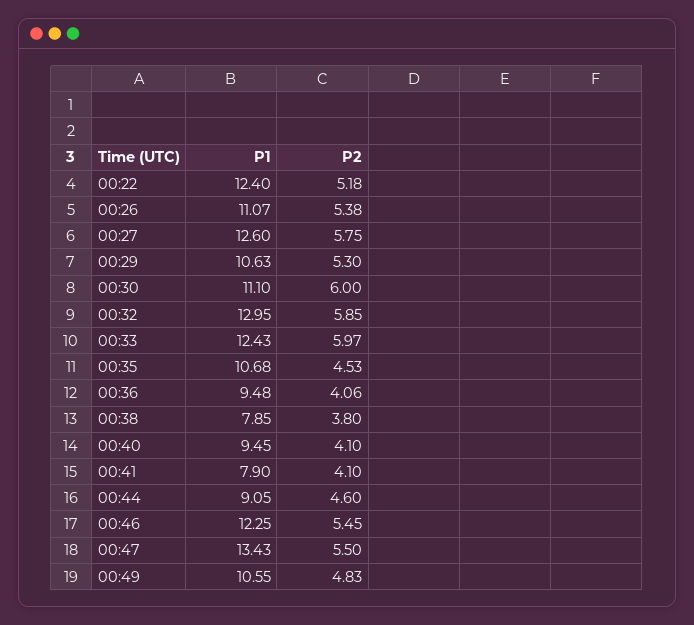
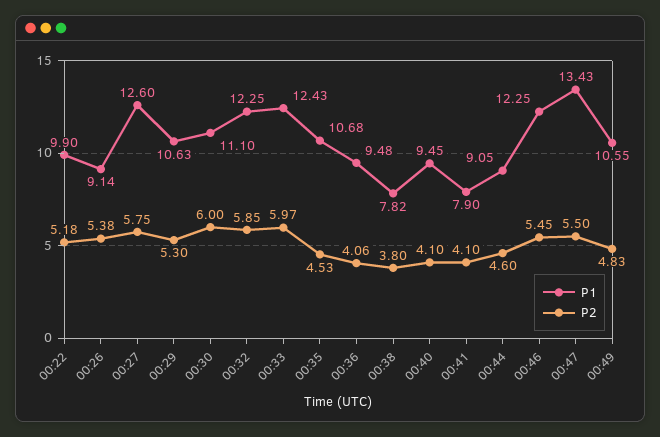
P1, 00:22: 12.4 -> 9.9
P1, 00:26: 11.07 -> 9.14
P1, 00:32: 12.95 -> 12.25
P1, 00:38: 7.85 -> 7.82

